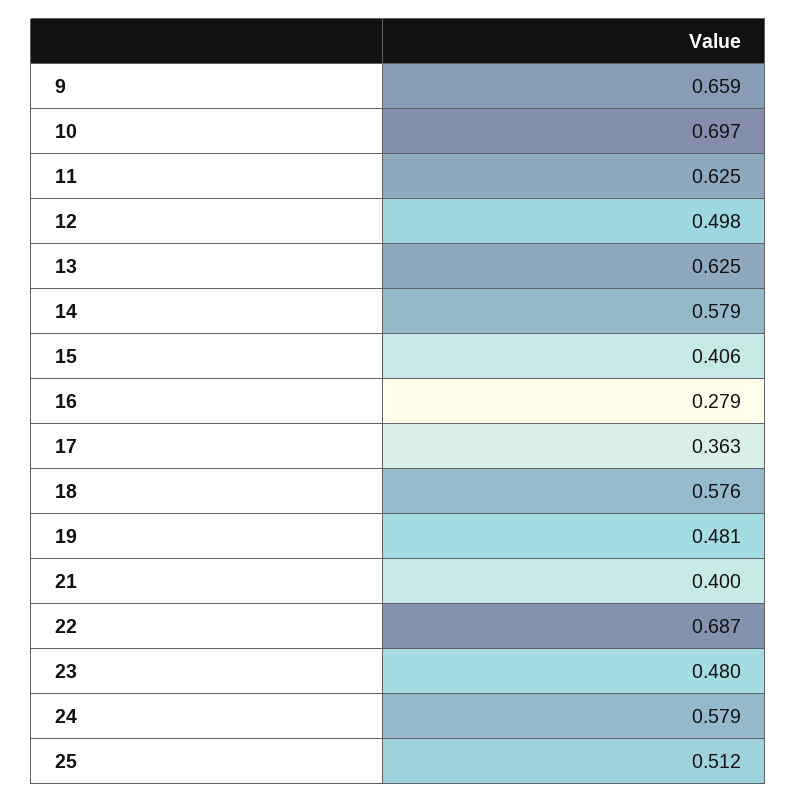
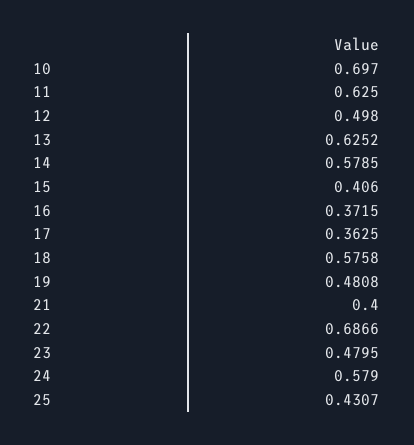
9: 0.659 -> none
16: 0.279 -> 0.3715
25: 0.512 -> 0.4307

